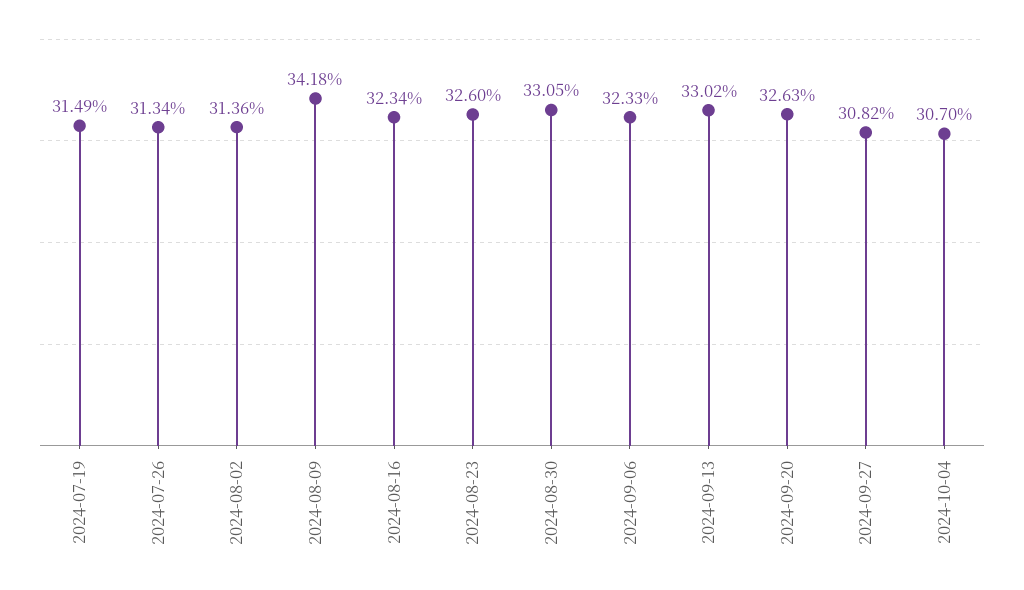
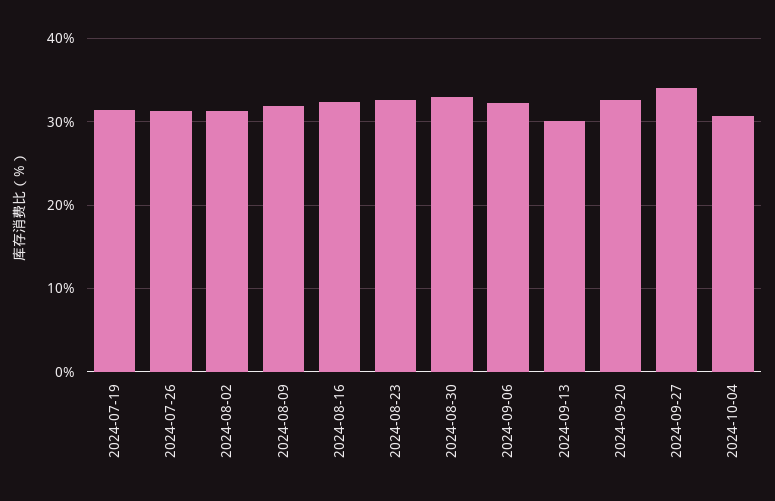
2024-08-09: 34.18 -> 32
2024-09-13: 33.02 -> 30
2024-09-27: 30.82 -> 34

